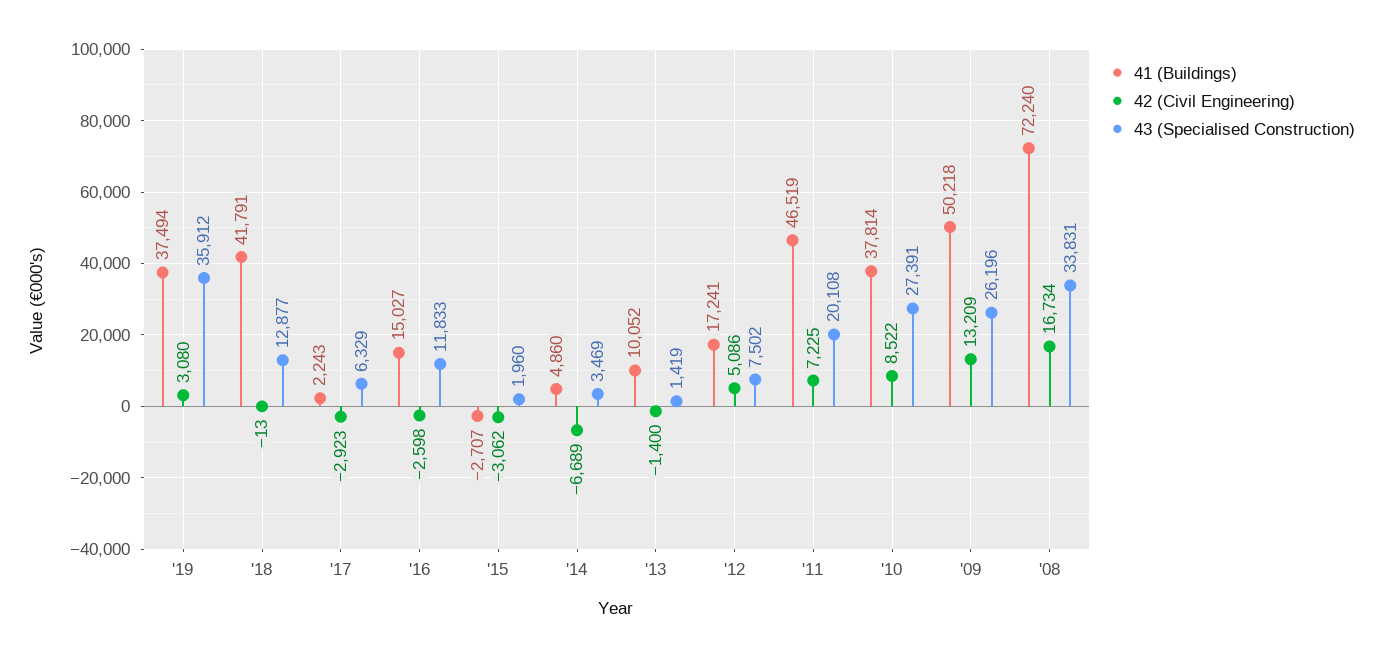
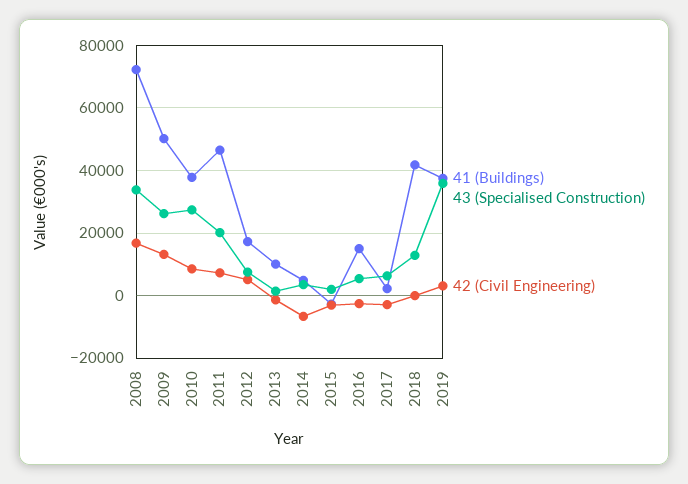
43 (Specialised Construction), '16: 11833 -> 6000

